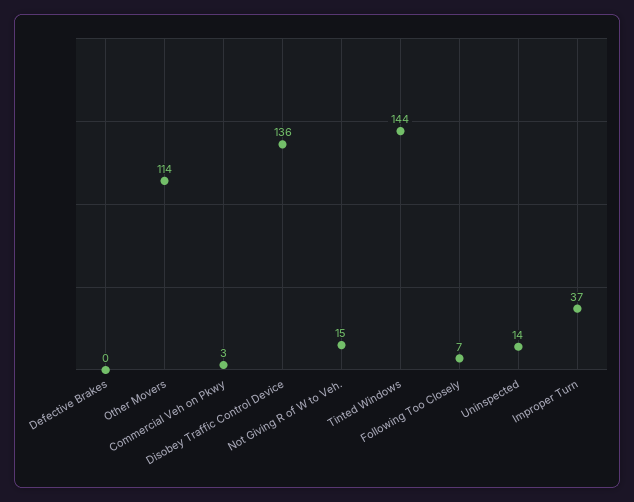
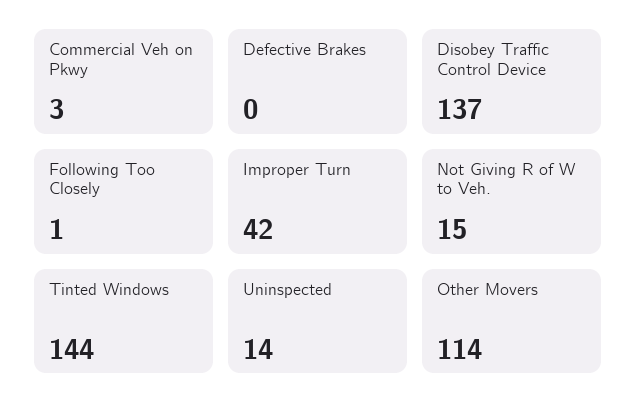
Disobey Traffic Control Device: 136 -> 137
Following Too Closely: 7 -> 1
Improper Turn: 37 -> 42

